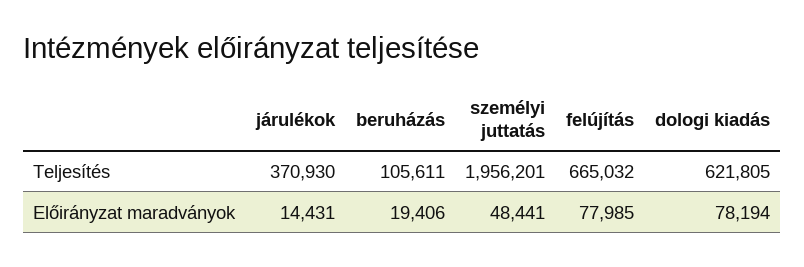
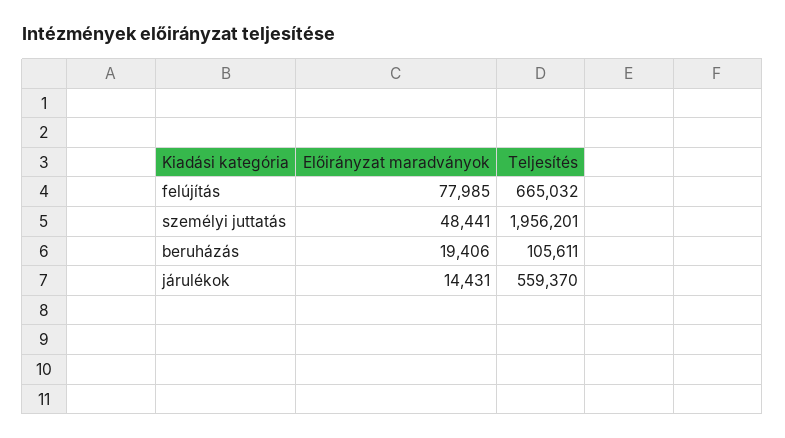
járulékok, Teljesítés: 370930 -> 559370
dologi kiadás, Teljesítés: 621805 -> none
dologi kiadás, Előirányzat maradványok: 78194 -> none

